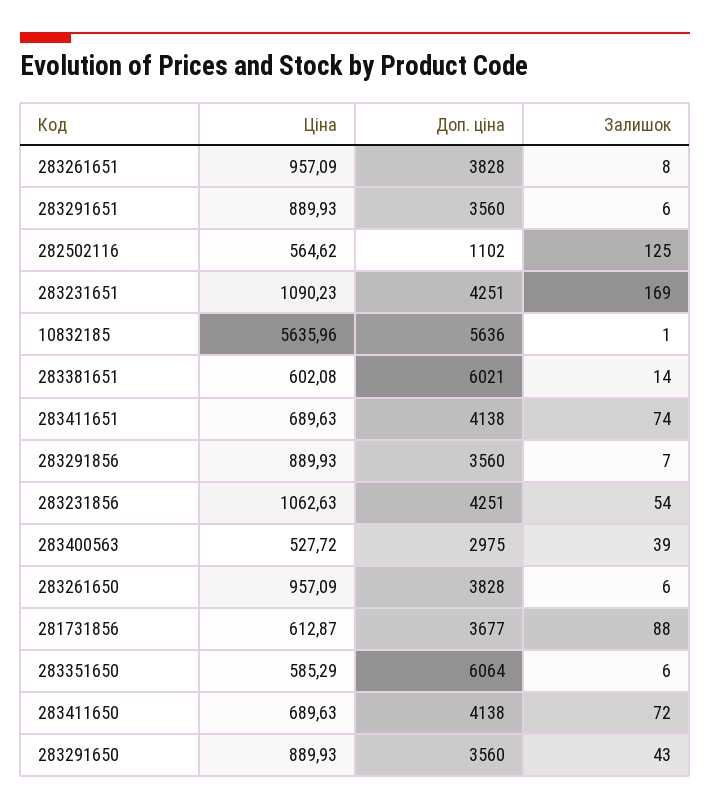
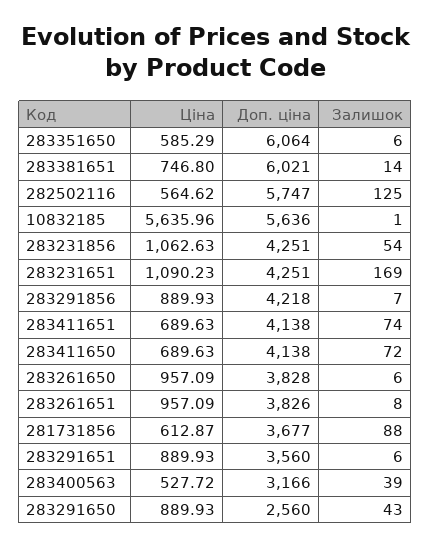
Доп. ціна, 283261651: 3828 -> 3826
Доп. ціна, 282502116: 1102 -> 5747
Ціна, 283381651: 602.08 -> 746.8
Доп. ціна, 283291856: 3560 -> 4218
Доп. ціна, 283400563: 2975 -> 3166
Доп. ціна, 283291650: 3560 -> 2560

